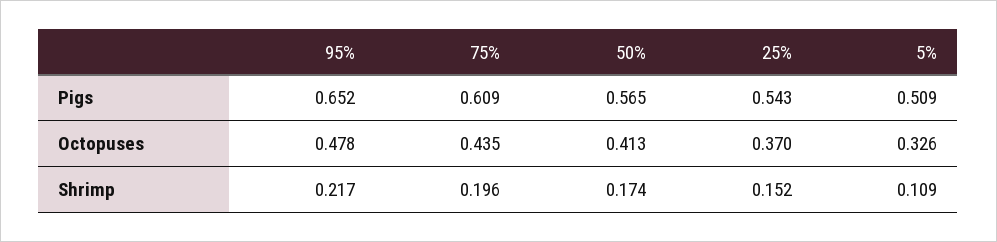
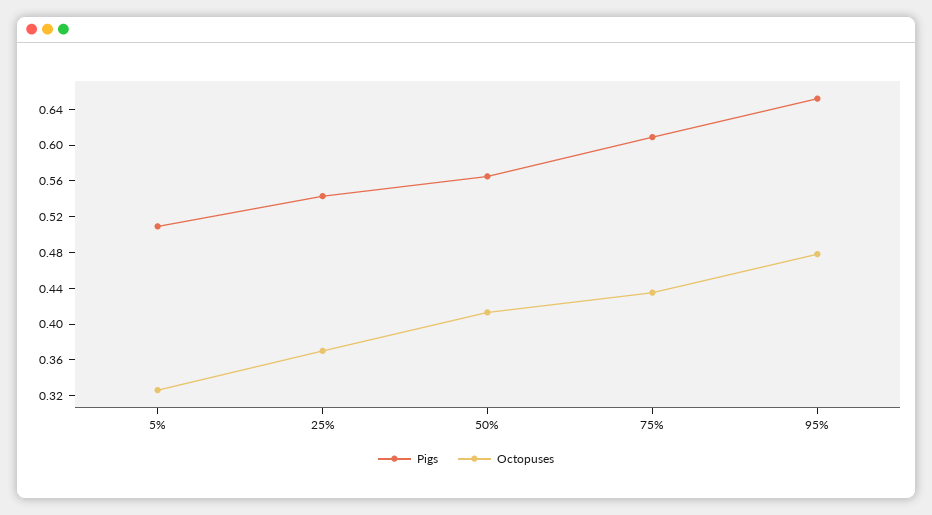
Shrimp, 95%: 0.217 -> none
Shrimp, 75%: 0.196 -> none
Shrimp, 50%: 0.174 -> none
Shrimp, 25%: 0.152 -> none
Shrimp, 5%: 0.109 -> none

